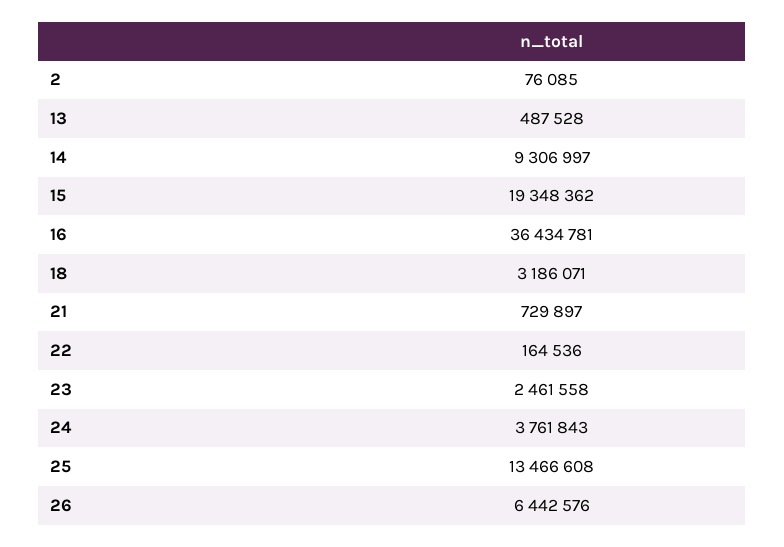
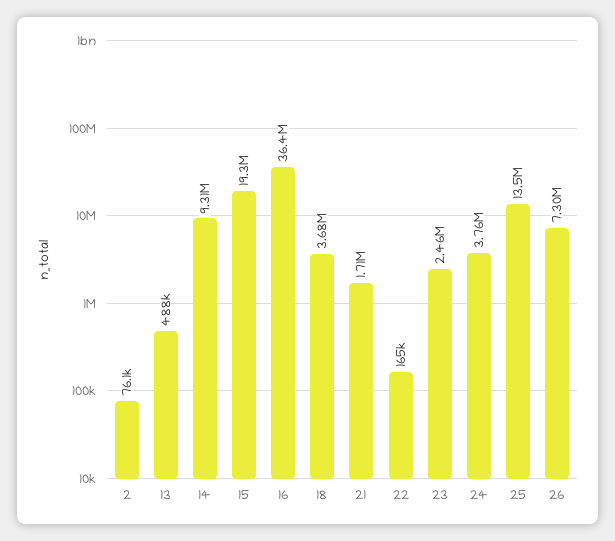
18: 3186071 -> 3680000
21: 729897 -> 1710000
26: 6442576 -> 7300000

